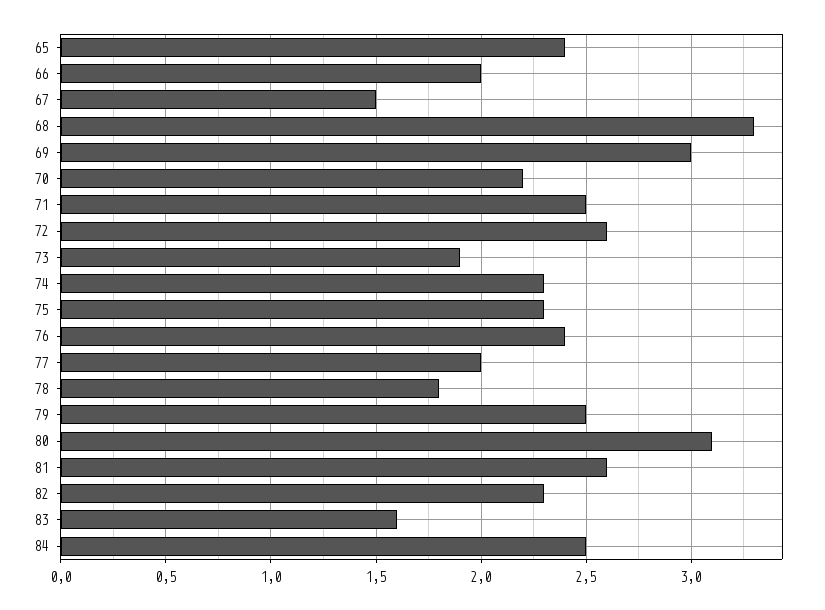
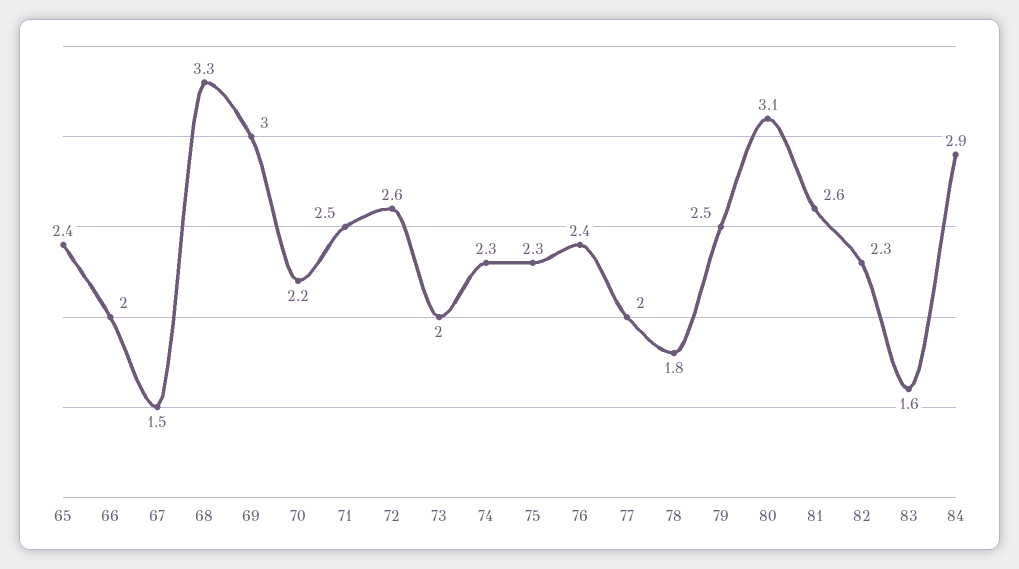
73: 1.9 -> 2
84: 2.5 -> 2.9

